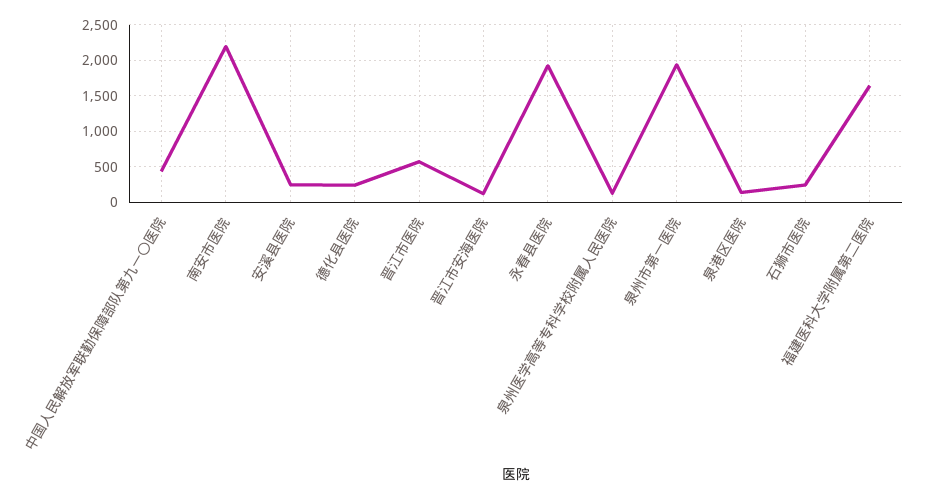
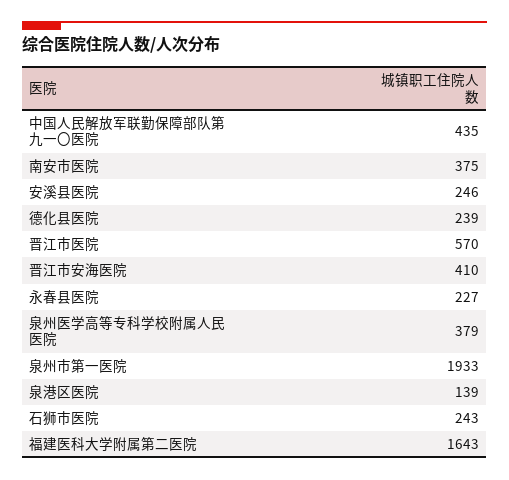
南安市医院: 2200 -> 375
晋江市安海医院: 100 -> 410
永春县医院: 1900 -> 227
泉州医学高等专科学校附属人民医院: 100 -> 379

